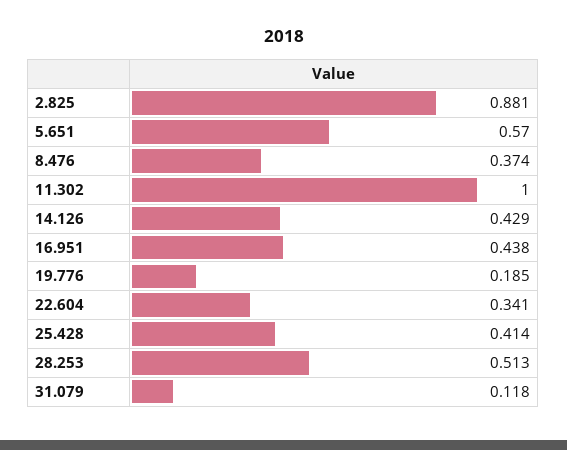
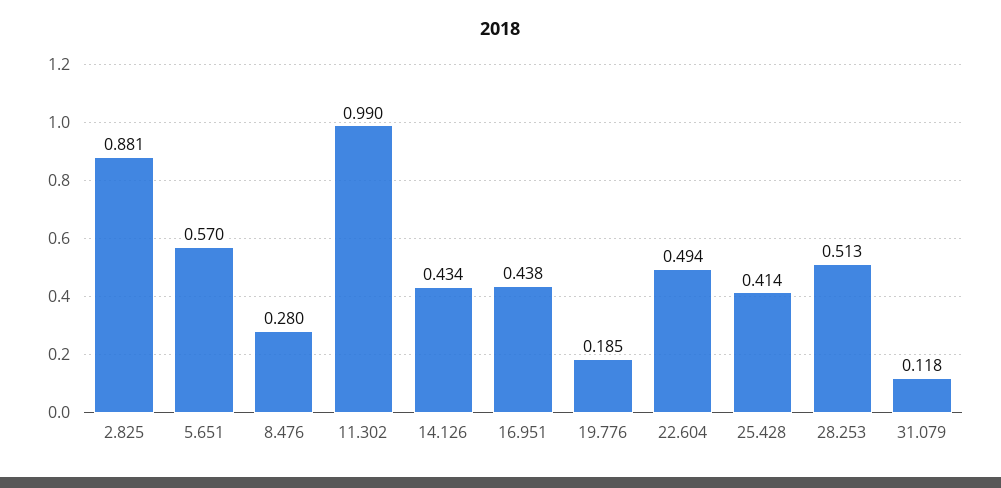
8.476: 0.374 -> 0.28
11.302: 1 -> 0.99
14.126: 0.429 -> 0.434
22.604: 0.341 -> 0.494

